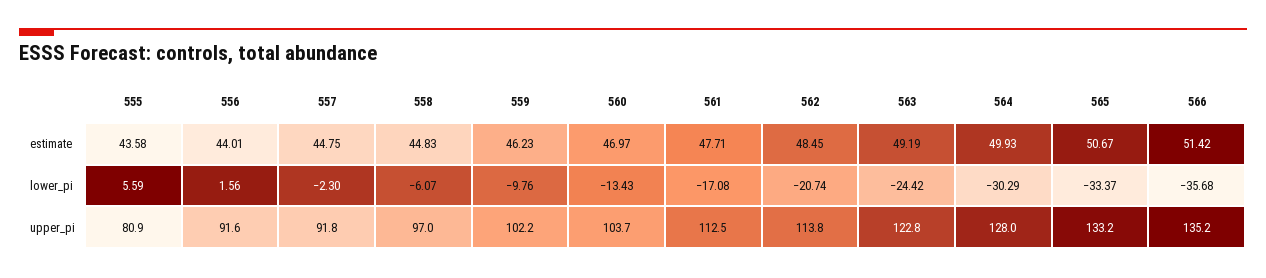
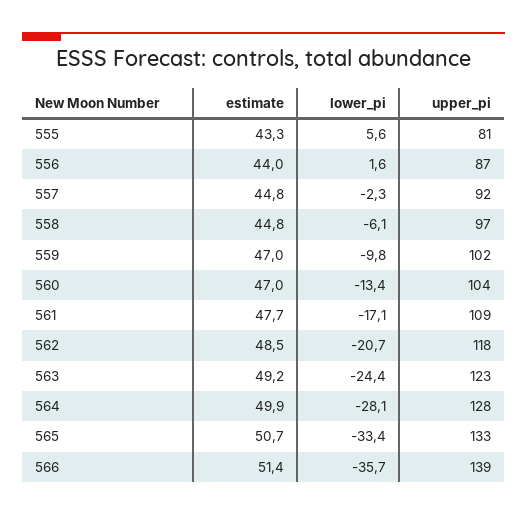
555, estimate: 43.58 -> 43.3
559, estimate: 46.23 -> 47
564, lower_pi: -30.29 -> -28.1
556, upper_pi: 91.6 -> 87
561, upper_pi: 112.5 -> 109
562, upper_pi: 113.8 -> 118
566, upper_pi: 135.2 -> 139

